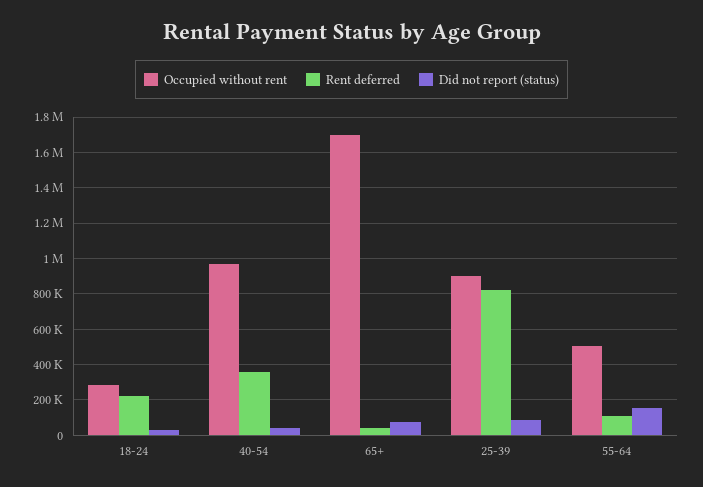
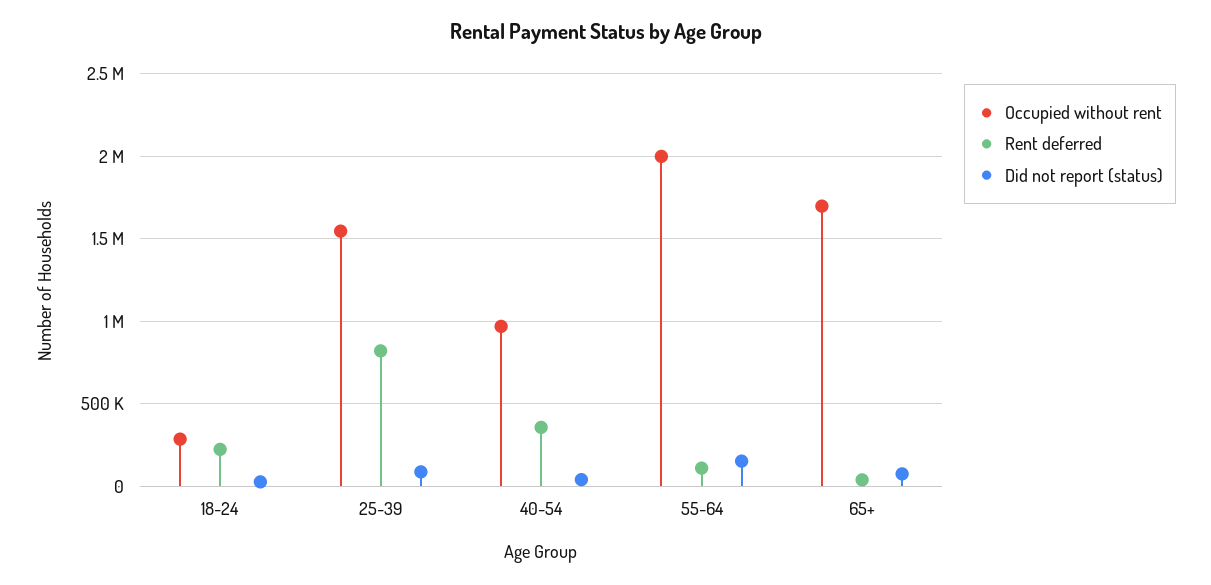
Occupied without rent, 25-39: 900000 -> 1550000
Occupied without rent, 55-64: 500000 -> 2000000

